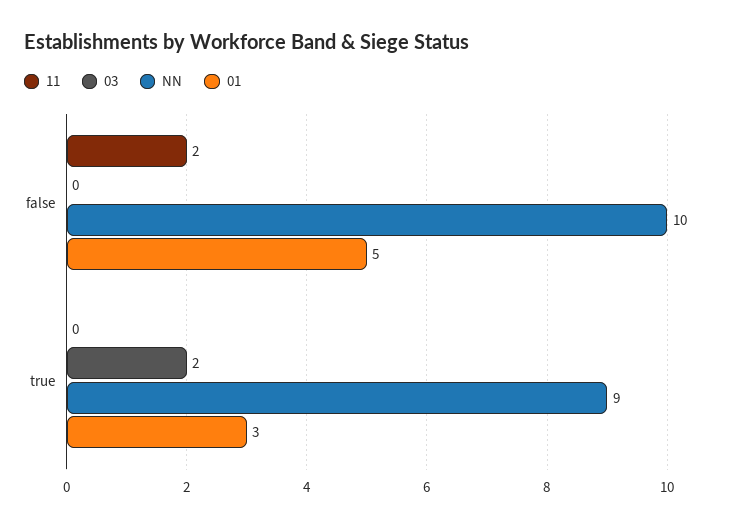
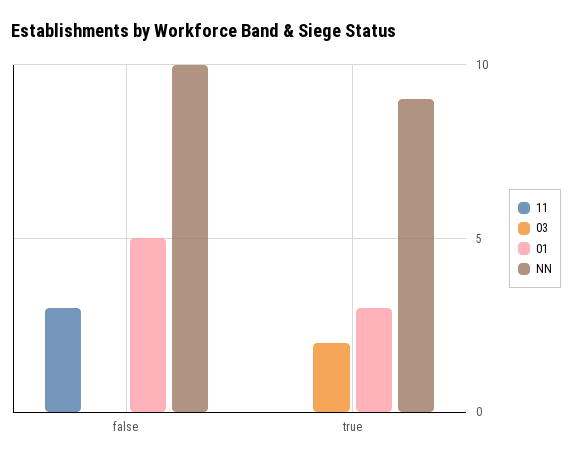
11, false: 2 -> 3

